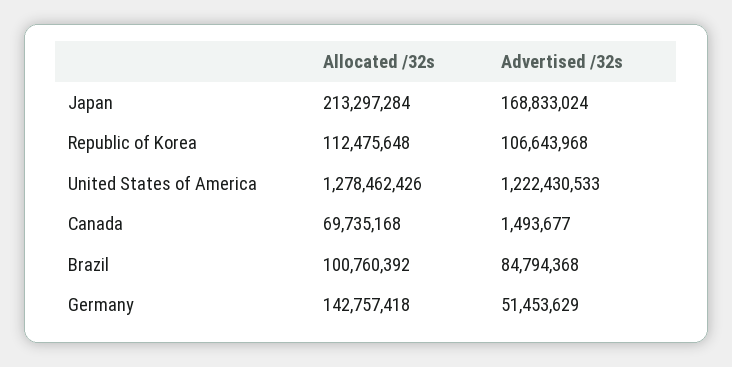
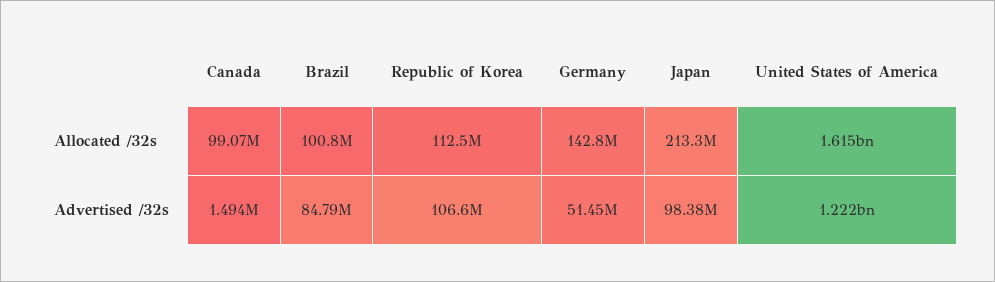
Advertised /32s, Japan: 168833024 -> 98380000
Allocated /32s, United States of America: 1278462426 -> 1615000000
Allocated /32s, Canada: 69735168 -> 99070000

